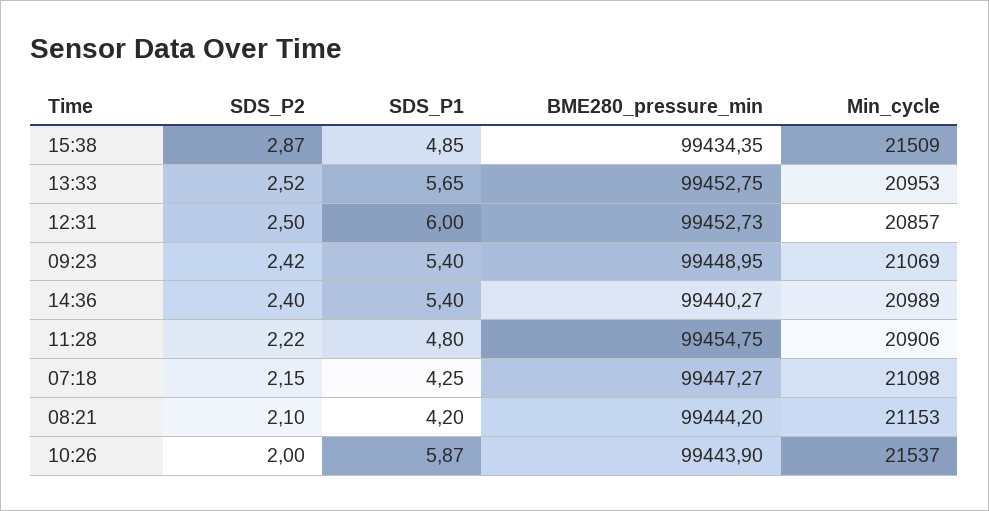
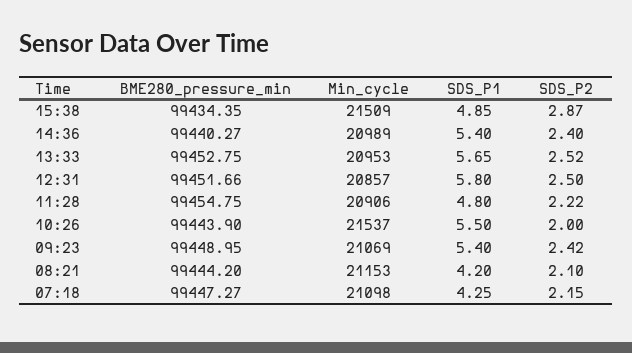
SDS_P1, 12:31: 6 -> 5.8
BME280_pressure_min, 12:31: 99452.73 -> 99451.66
SDS_P1, 10:26: 5.87 -> 5.5

